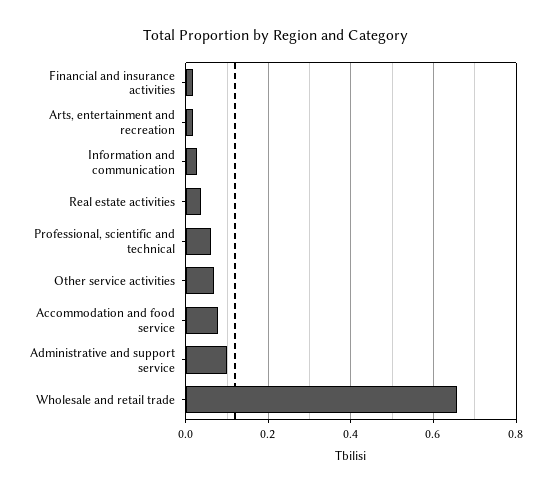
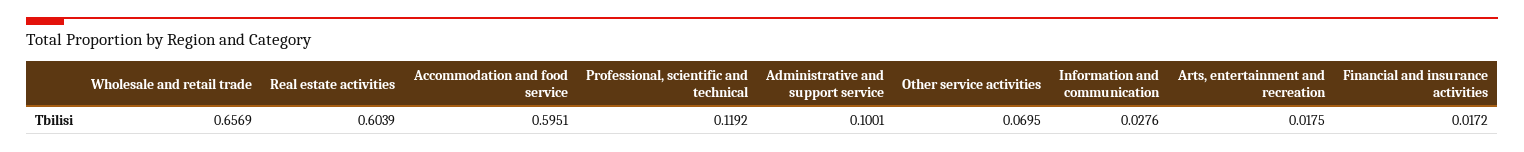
Real estate activities: 0.04 -> 0.6039
Professional, scientific and technical: 0.06 -> 0.1192
Accommodation and food service: 0.08 -> 0.5951

